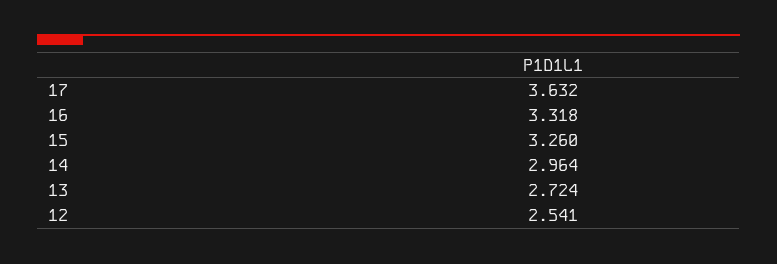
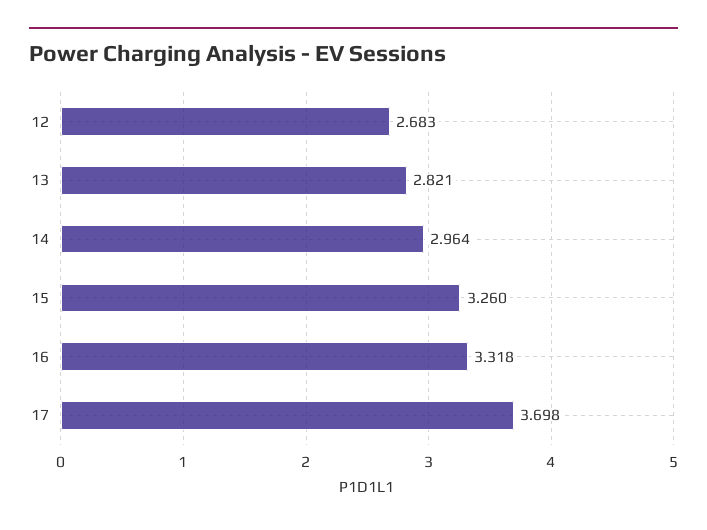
17: 3.632 -> 3.698
13: 2.724 -> 2.821
12: 2.541 -> 2.683

